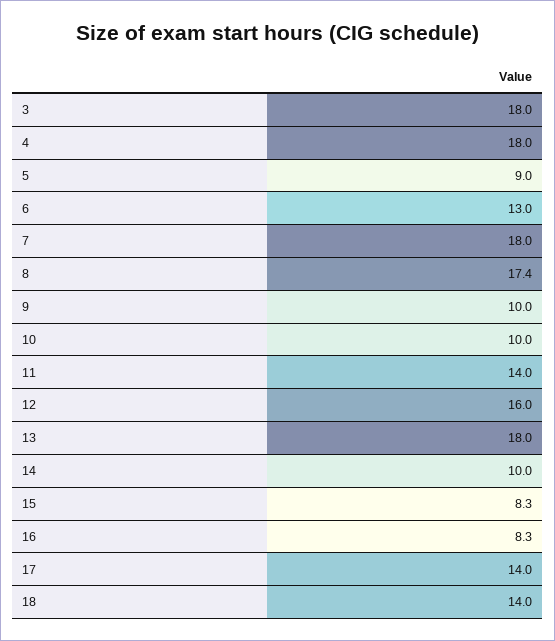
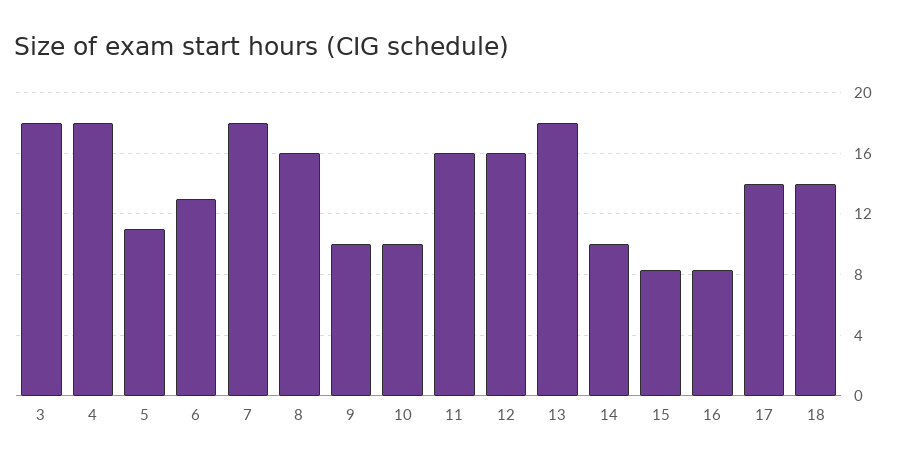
5: 9 -> 11
8: 17.4 -> 16
11: 14 -> 16

